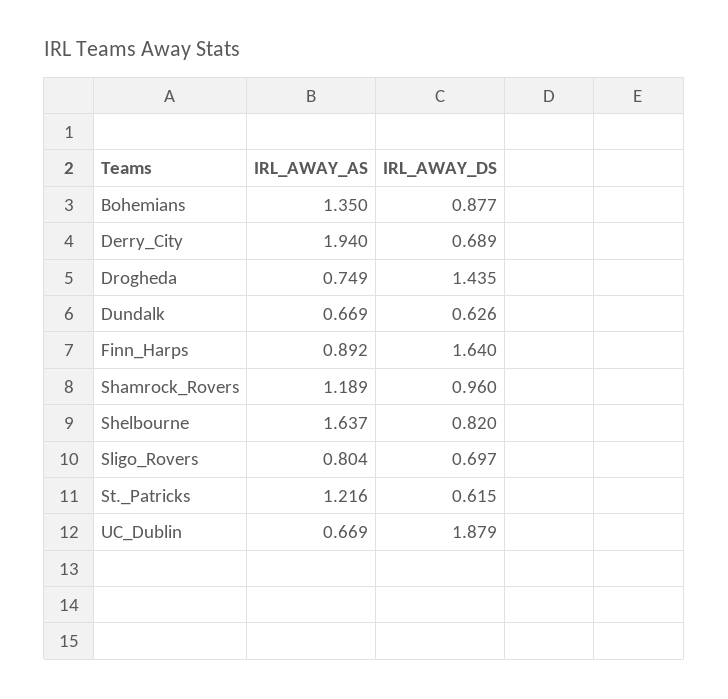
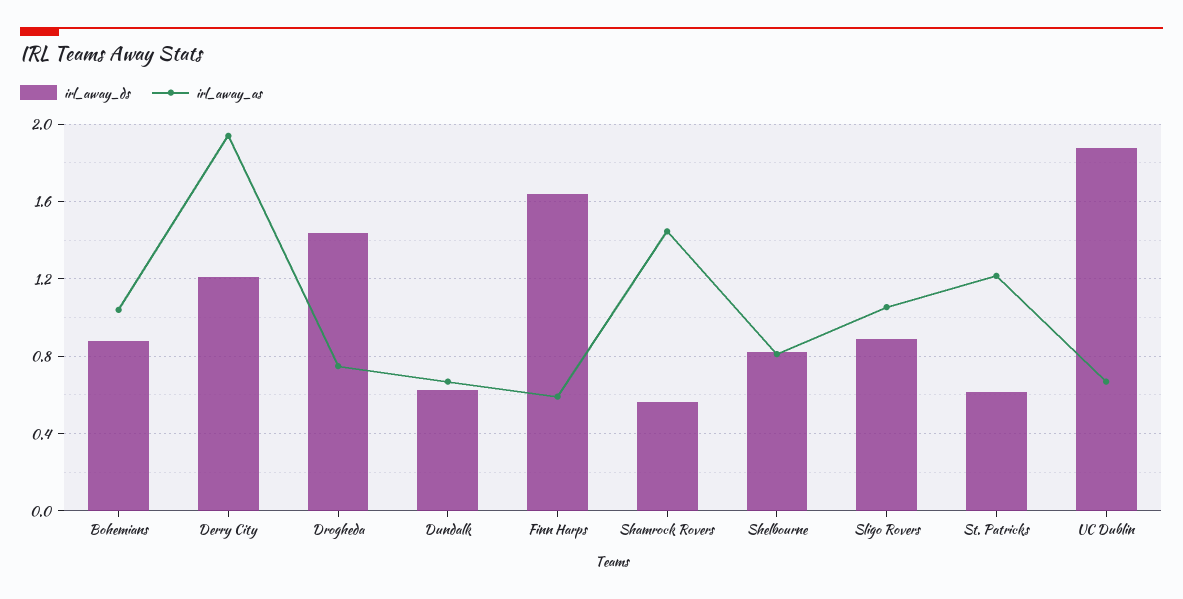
IRL_AWAY_AS, Bohemians: 1.35 -> 1.05
IRL_AWAY_DS, Derry_City: 0.689 -> 1.2
IRL_AWAY_AS, Finn_Harps: 0.892 -> 0.6
IRL_AWAY_AS, Shamrock_Rovers: 1.189 -> 1.45
IRL_AWAY_DS, Shamrock_Rovers: 0.96 -> 0.55
IRL_AWAY_AS, Shelbourne: 1.637 -> 0.8
IRL_AWAY_AS, Sligo_Rovers: 0.804 -> 1.05
IRL_AWAY_DS, Sligo_Rovers: 0.697 -> 0.9

